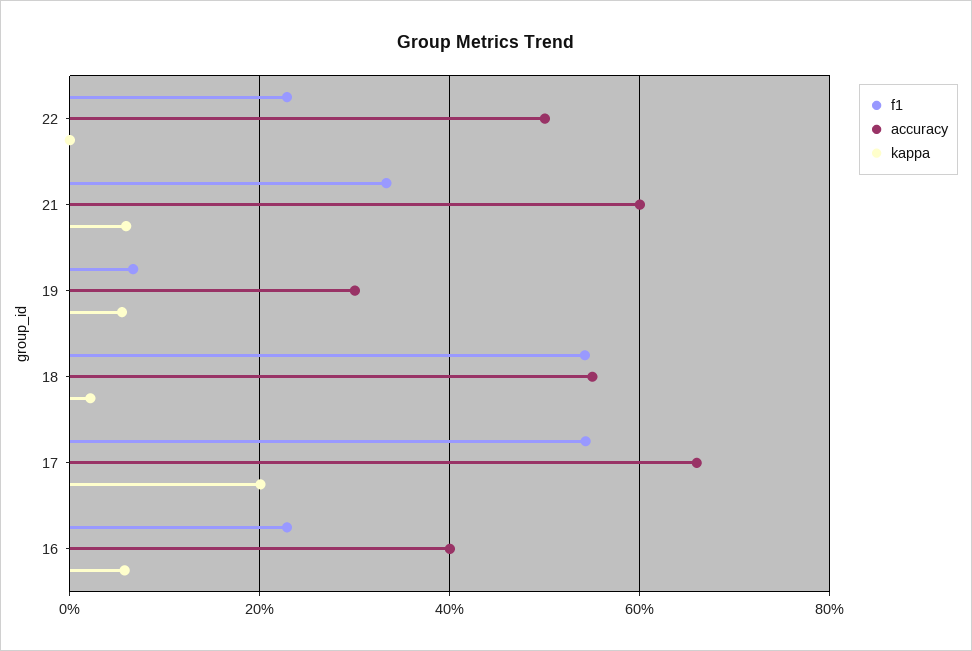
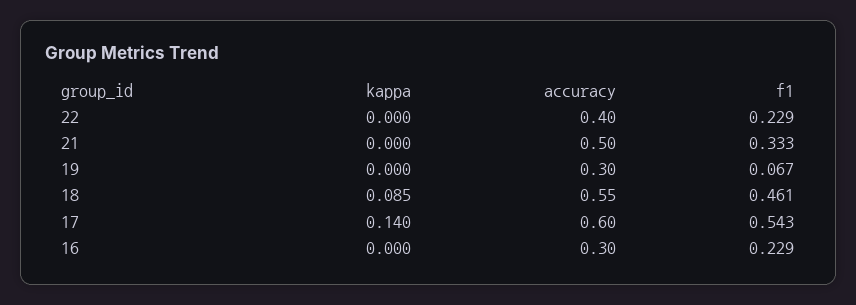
accuracy, 22: 0.5 -> 0.4
accuracy, 21: 0.6 -> 0.5
kappa, 21: 0.06 -> 0
kappa, 19: 0.06 -> 0
f1, 18: 0.54 -> 0.461
kappa, 18: 0.02 -> 0.085
accuracy, 17: 0.66 -> 0.6
kappa, 17: 0.2 -> 0.14
accuracy, 16: 0.4 -> 0.3
kappa, 16: 0.06 -> 0

